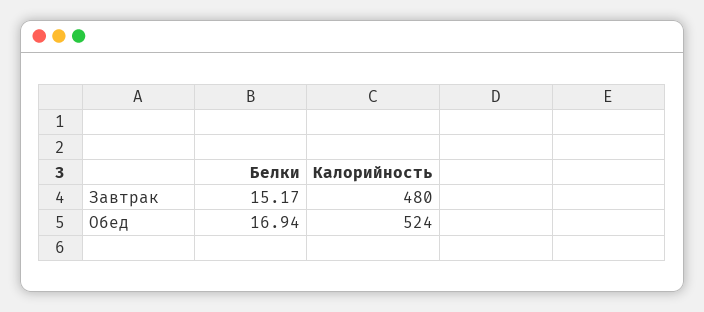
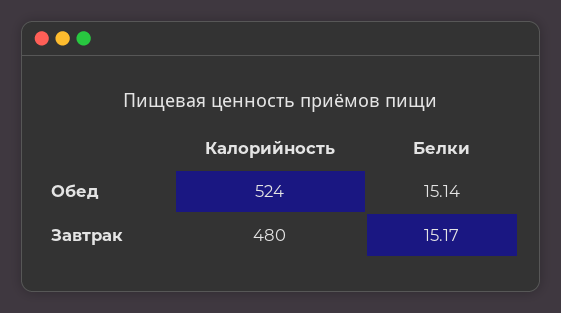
Белки, Обед: 16.94 -> 15.14

